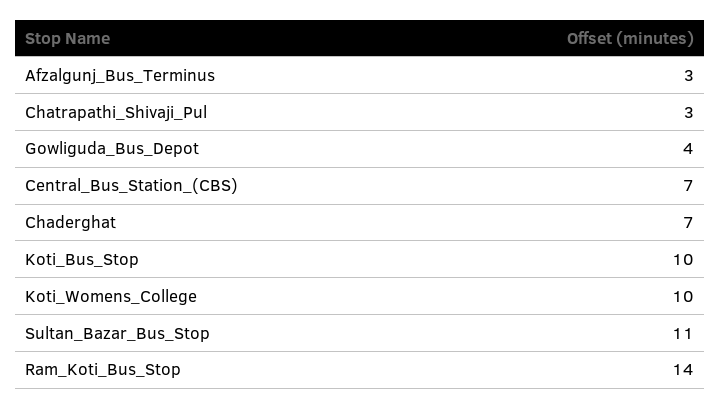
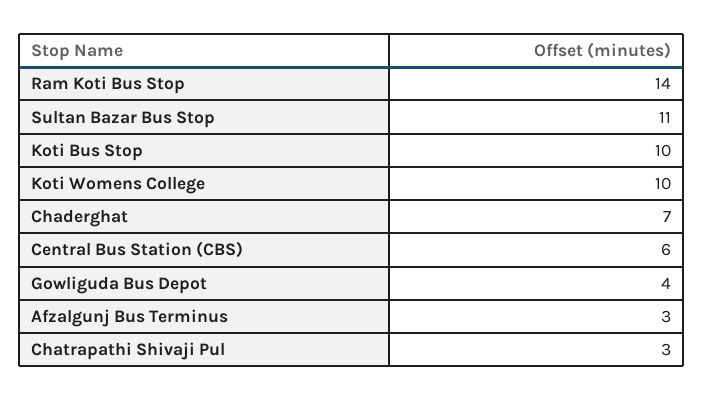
Central_Bus_Station_(CBS): 7 -> 6

